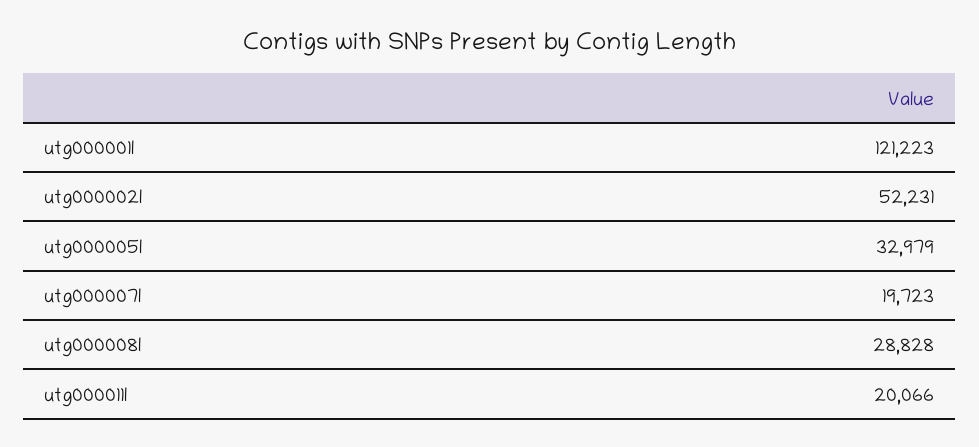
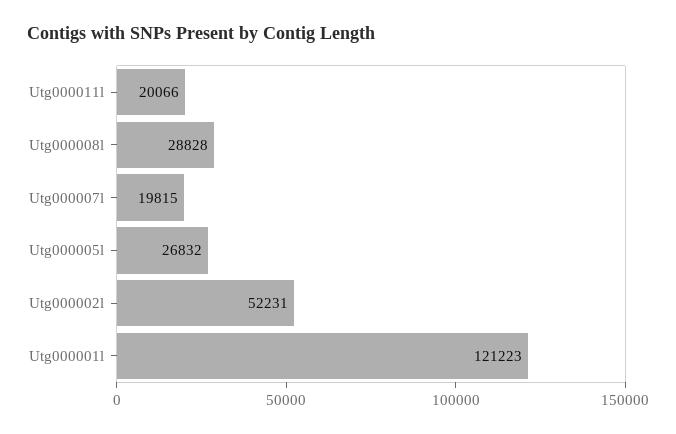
utg000005l: 32979 -> 26832
utg000007l: 19723 -> 19815

